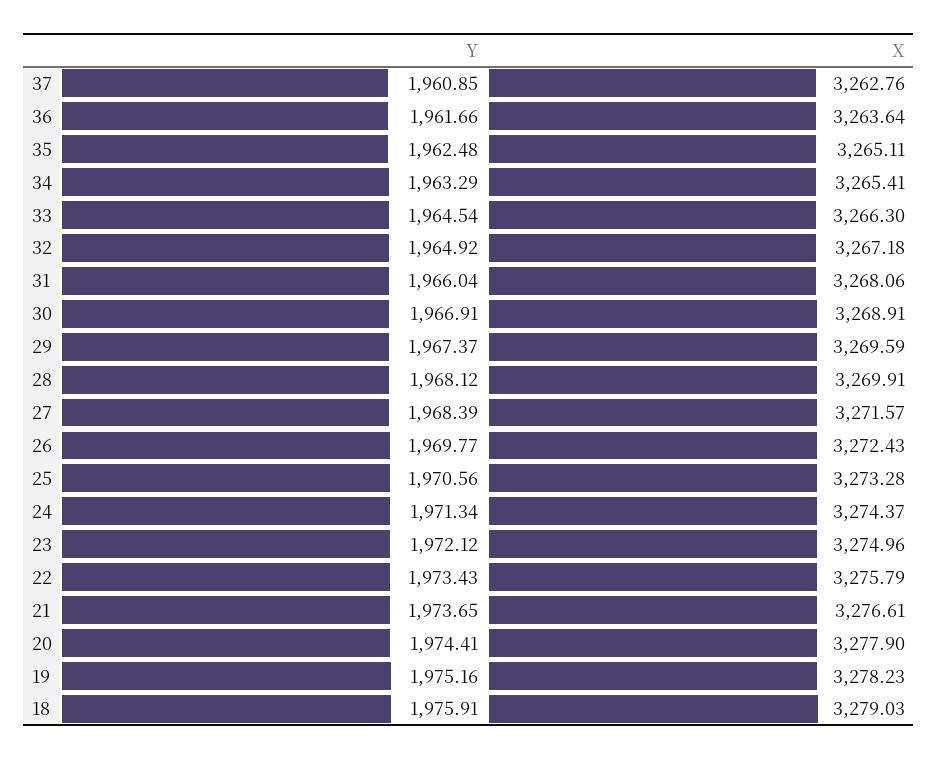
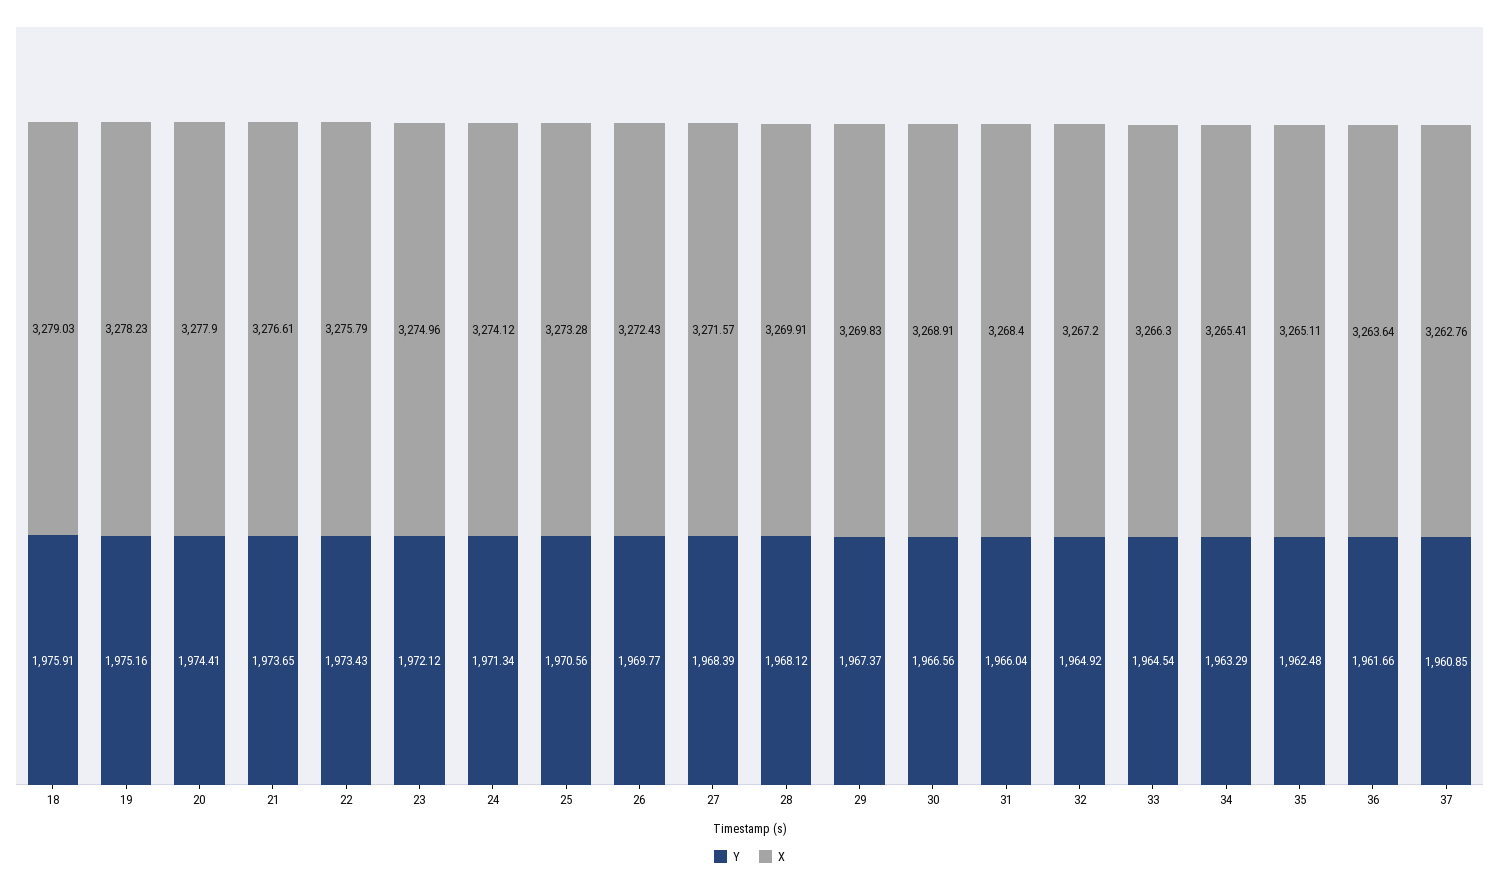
X, 32: 3267.18 -> 3267.2
X, 31: 3268.06 -> 3268.4
Y, 30: 1966.91 -> 1966.56
X, 29: 3269.59 -> 3269.83
X, 24: 3274.37 -> 3274.12

